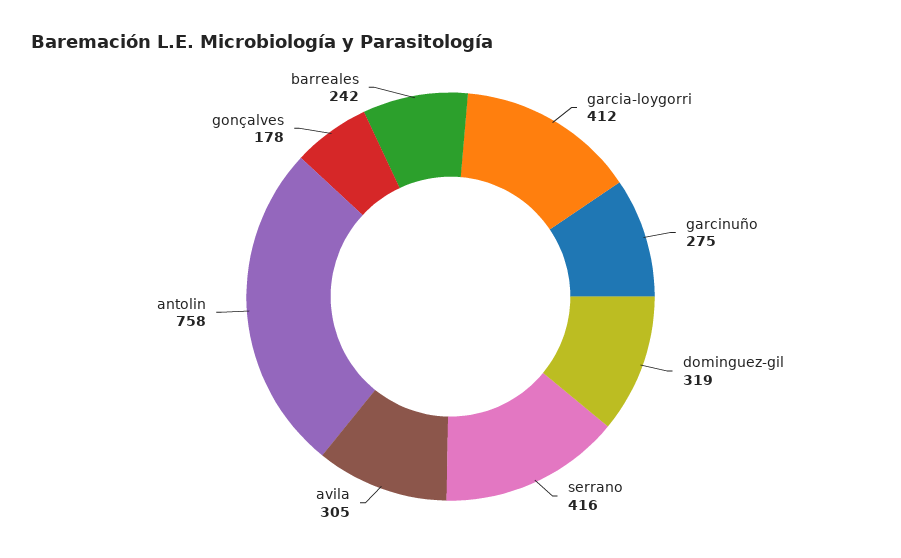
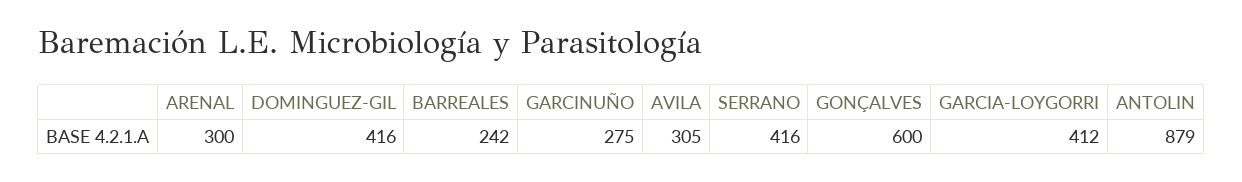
dominguez-gil: 319 -> 416
antolin: 758 -> 879
gonçalves: 178 -> 600
ARENAL: none -> 300

